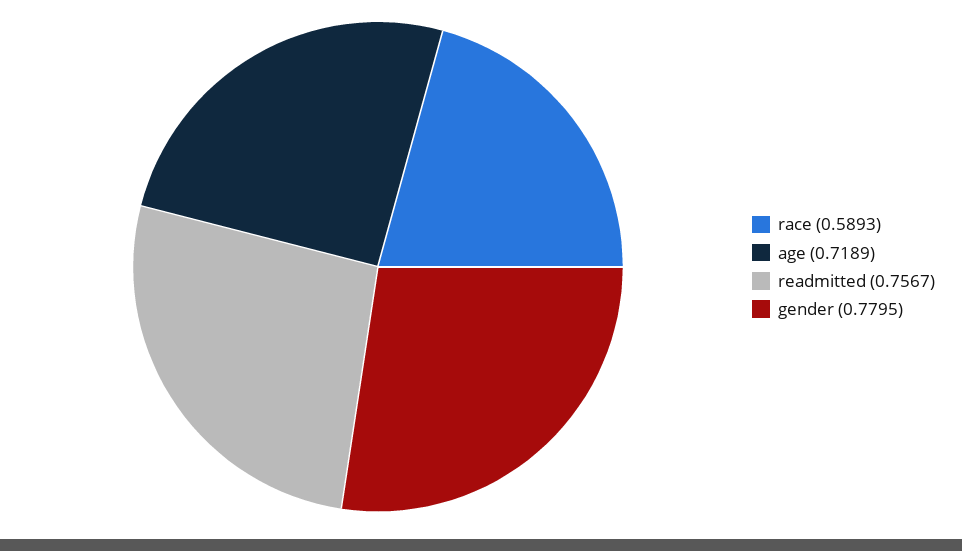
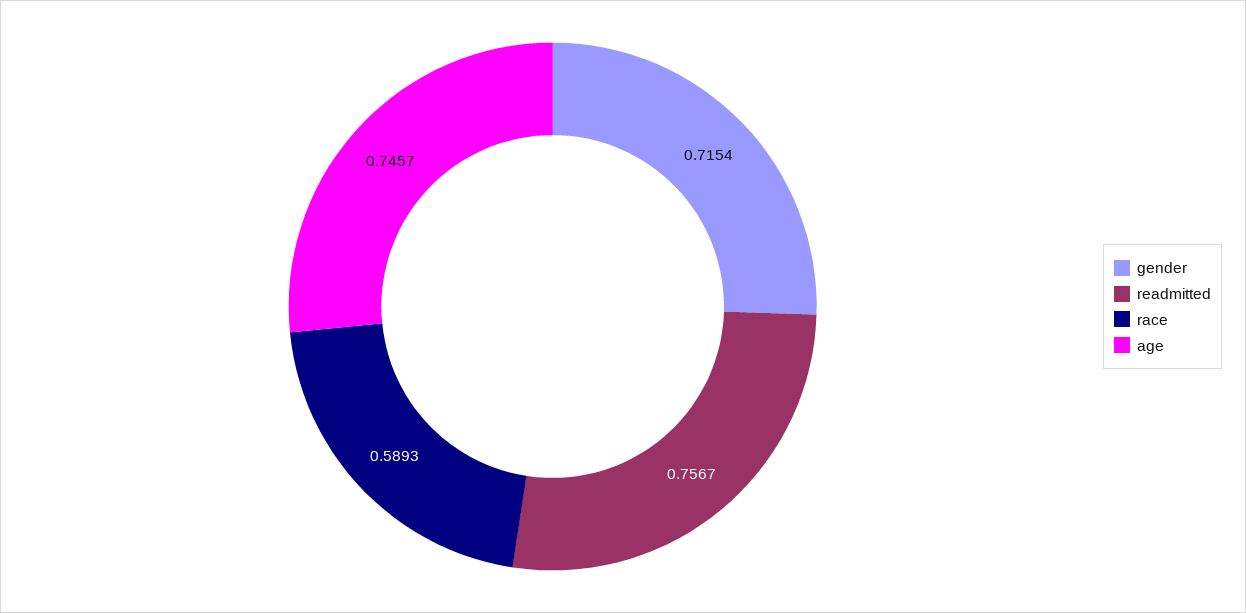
age: 0.7189 -> 0.7457
gender: 0.7795 -> 0.7154

